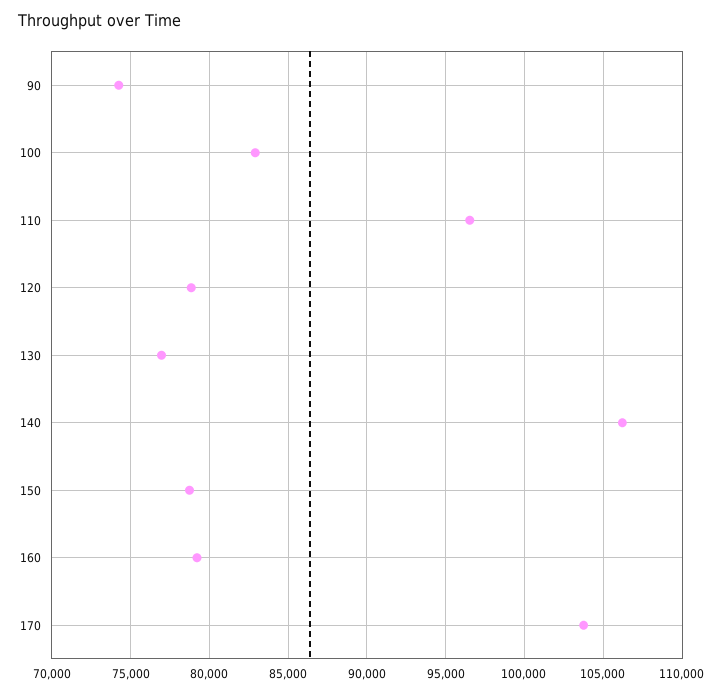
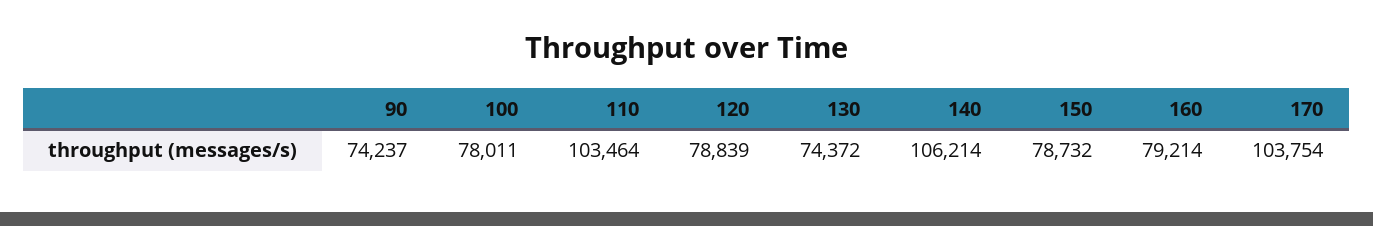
100: 83000 -> 78011
110: 96500 -> 103464
130: 77000 -> 74372

